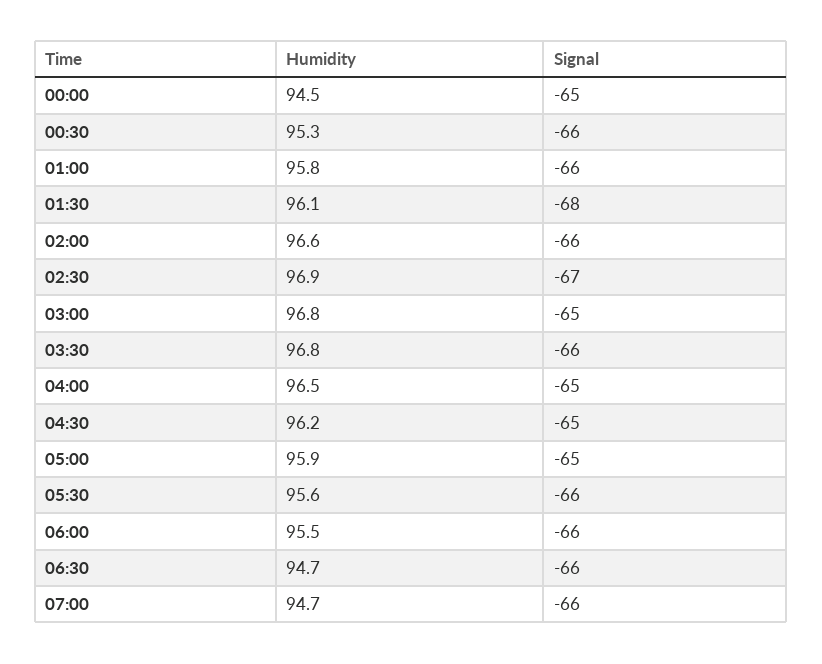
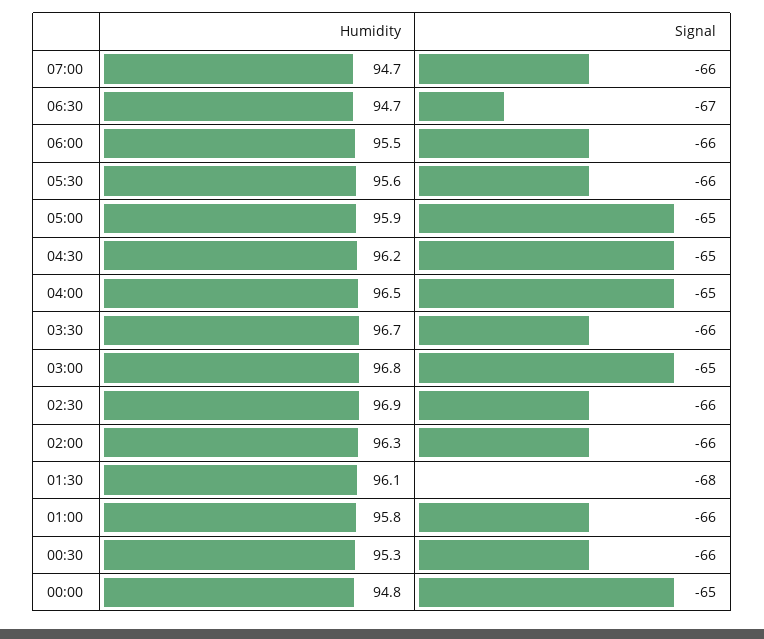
Humidity, 00:00: 94.5 -> 94.8
Humidity, 02:00: 96.6 -> 96.3
Signal, 02:30: -67 -> -66
Humidity, 03:30: 96.8 -> 96.7
Signal, 06:30: -66 -> -67

